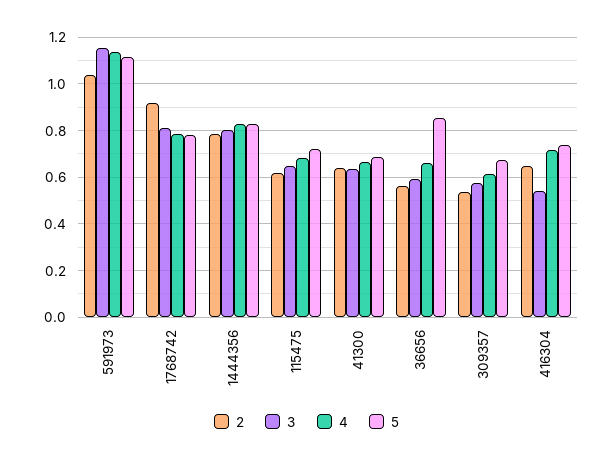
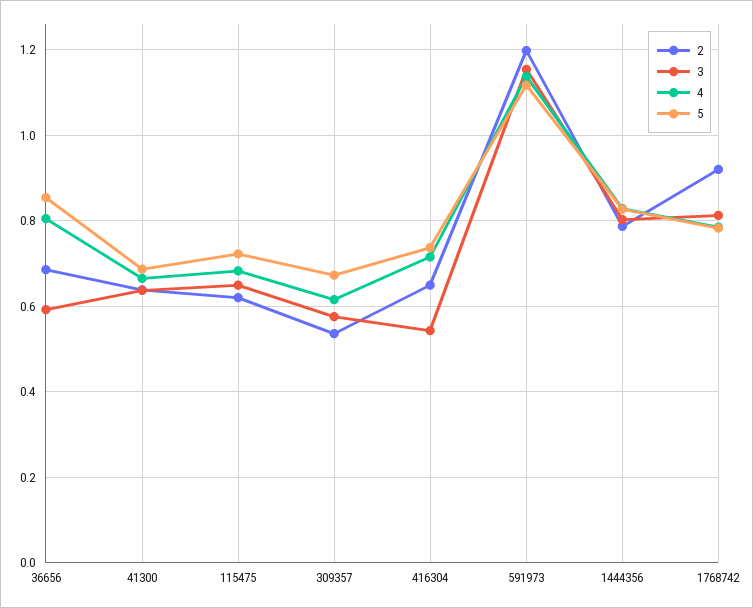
2, 591973: 1.05 -> 1.2
2, 36656: 0.55 -> 0.68
4, 36656: 0.65 -> 0.8

